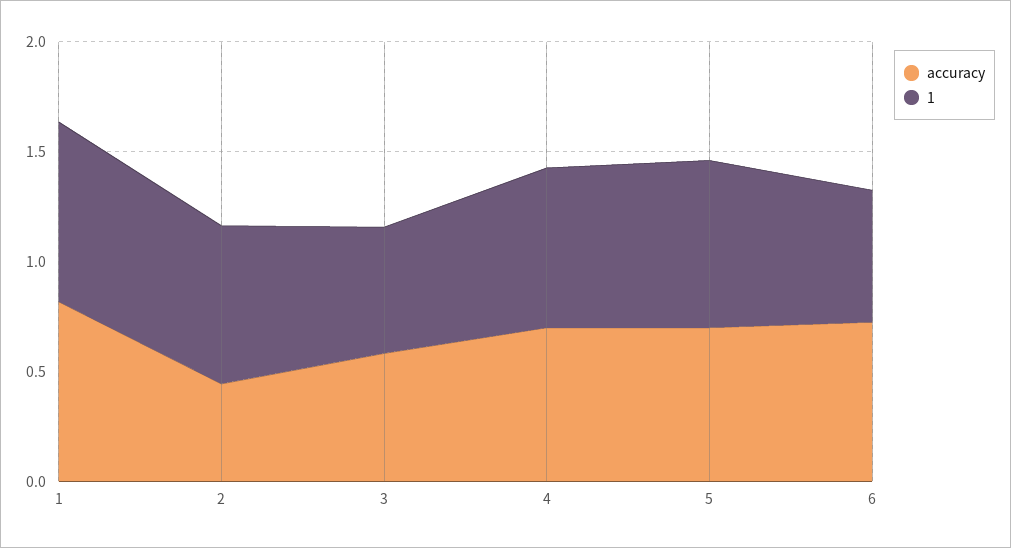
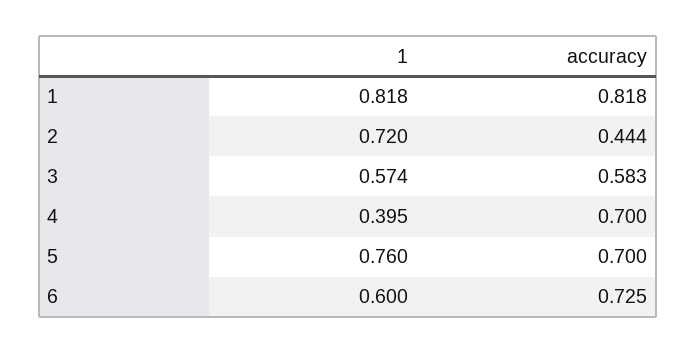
1, 4: 0.7 -> 0.395

